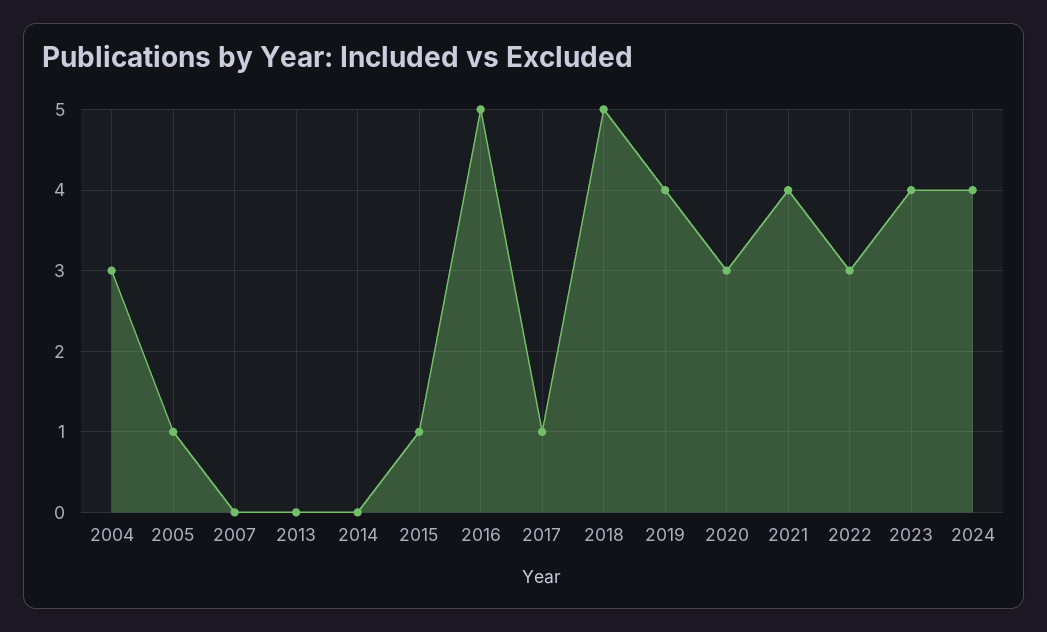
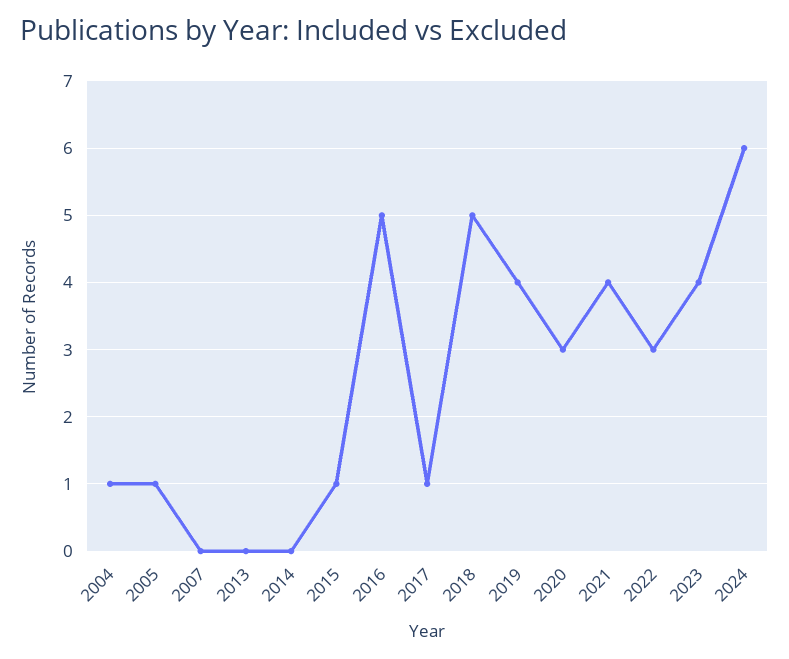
2004: 3 -> 1
2024: 4 -> 6

